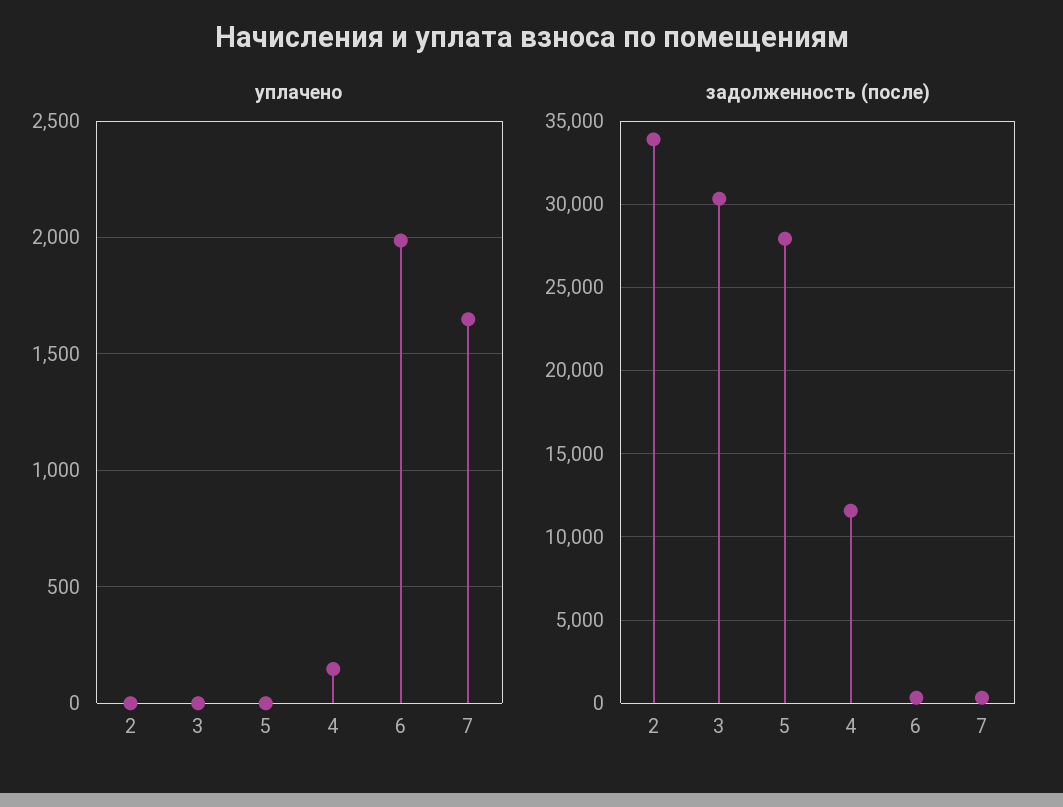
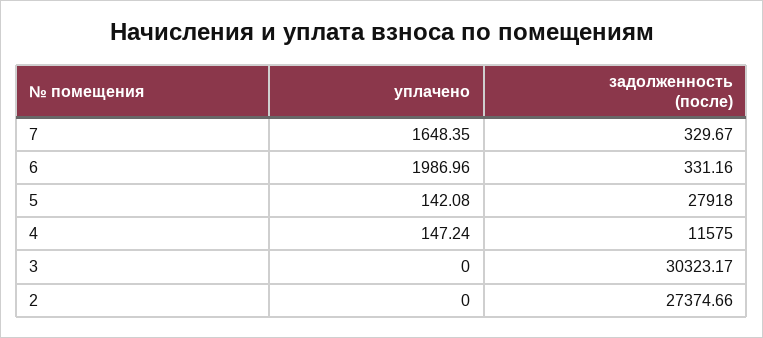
уплачено, 5: 0 -> 142.08
задолженность (после), 2: 34000 -> 27374.66

